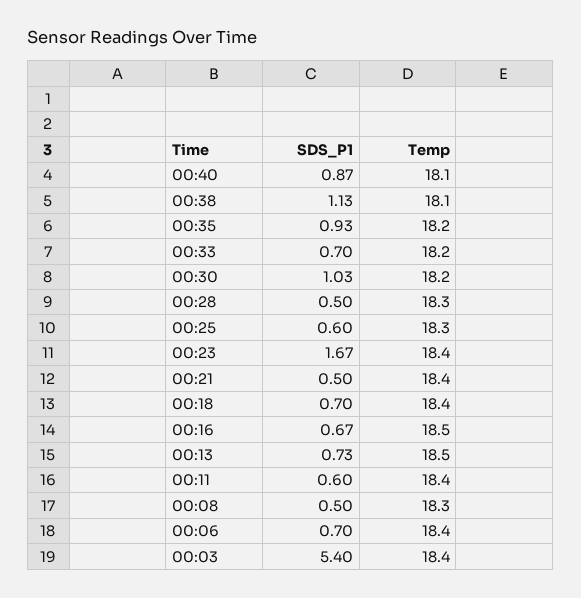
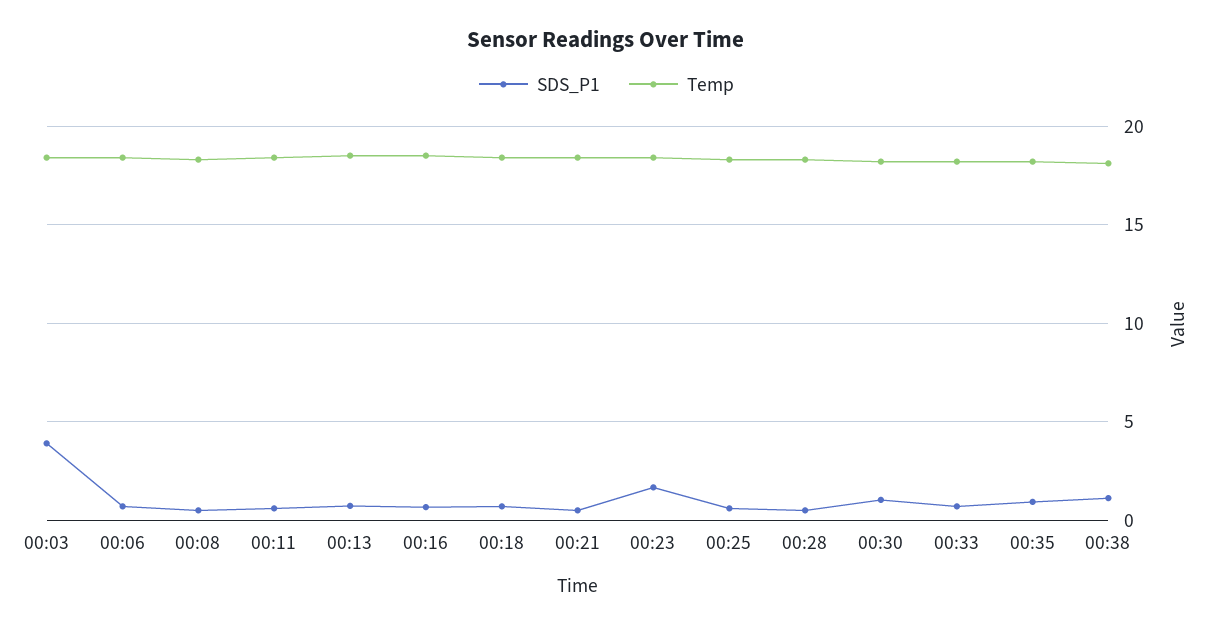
SDS_P1, 00:40: 0.87 -> none
Temp, 00:40: 18.1 -> none
SDS_P1, 00:03: 5.4 -> 4

